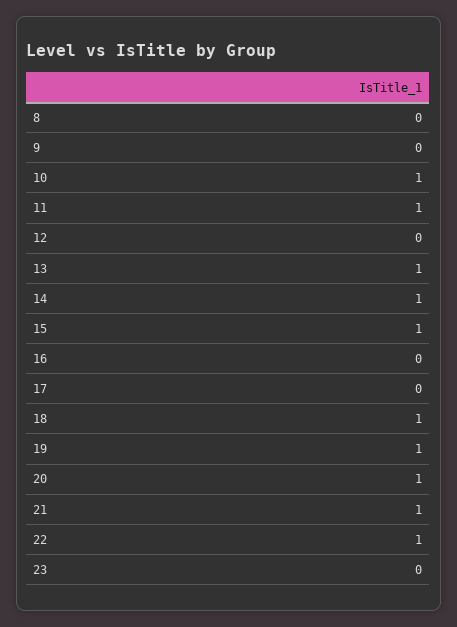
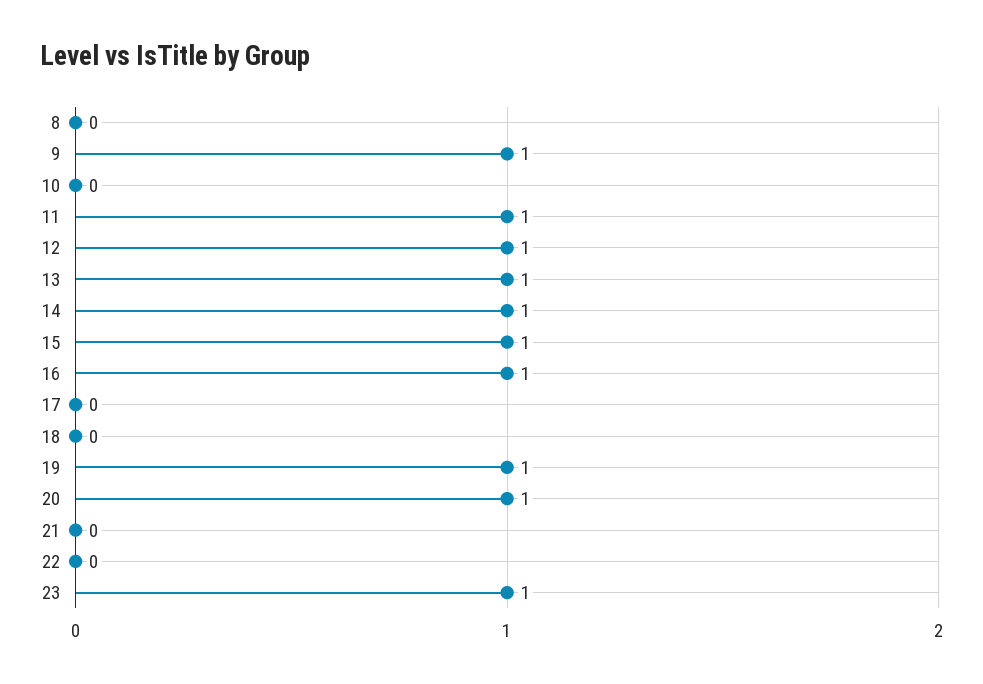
9: 0 -> 1
10: 1 -> 0
12: 0 -> 1
16: 0 -> 1
18: 1 -> 0
21: 1 -> 0
22: 1 -> 0
23: 0 -> 1

